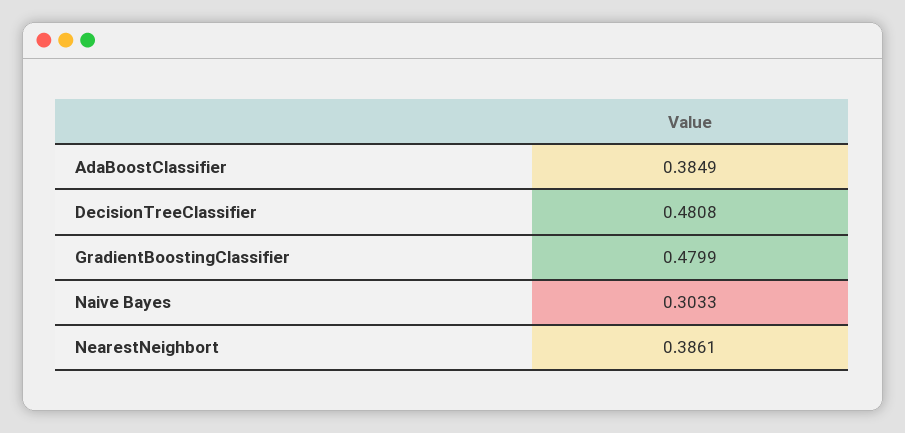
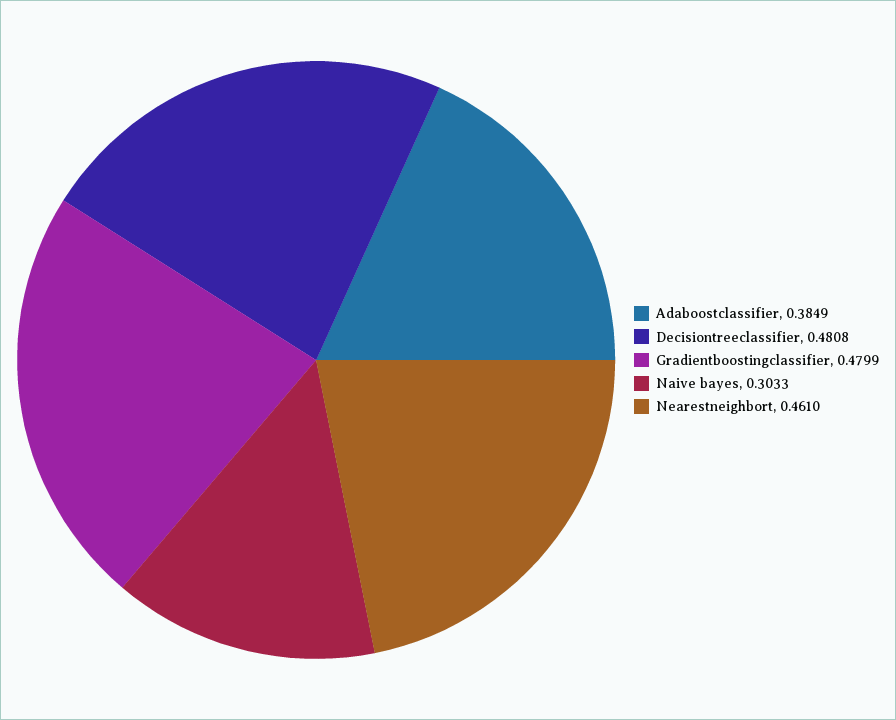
NearestNeighbort: 0.3861 -> 0.461

